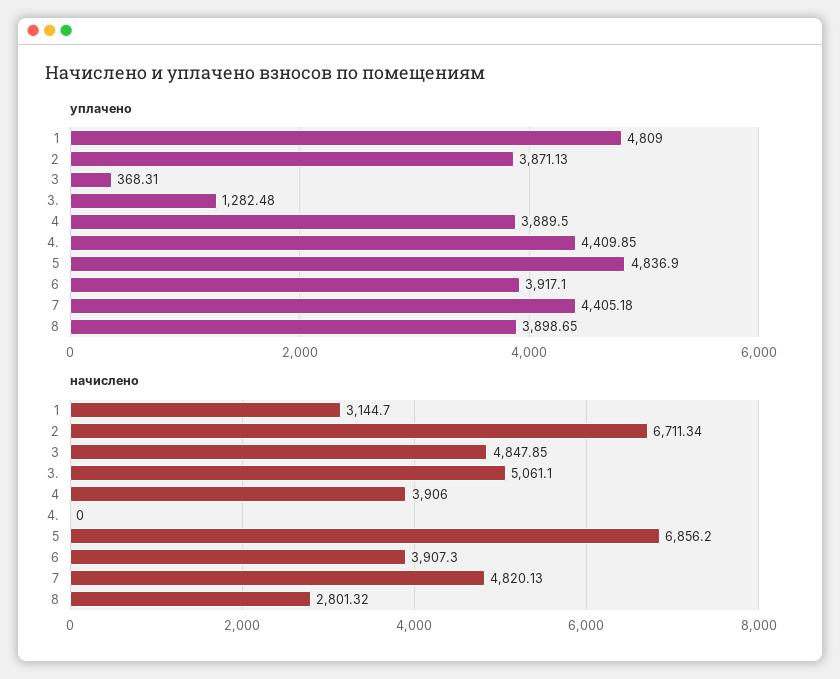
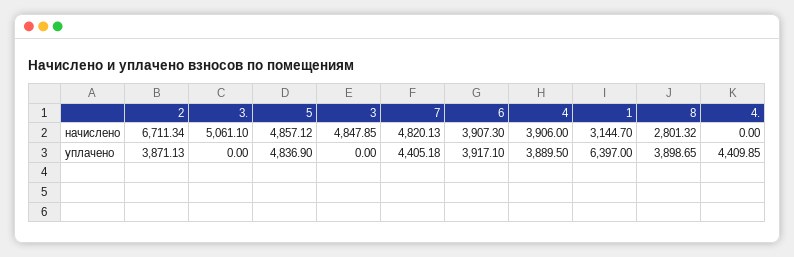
уплачено, 1: 4809 -> 6397
уплачено, 3: 368.31 -> 0
уплачено, 3.: 1282.48 -> 0
начислено, 5: 6856.2 -> 4857.12

